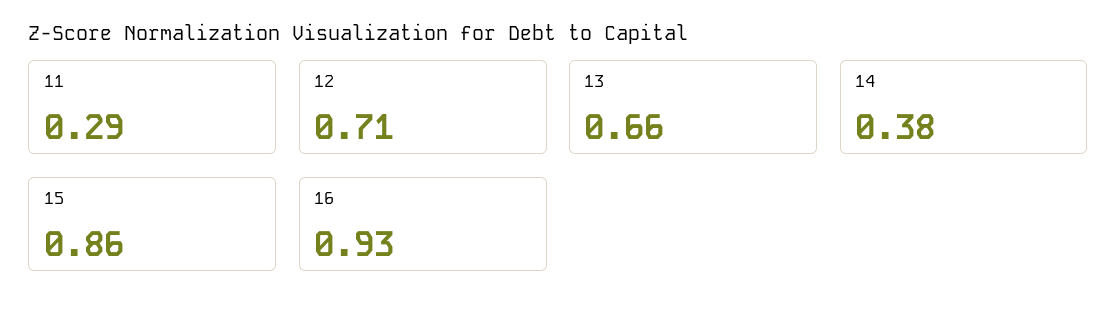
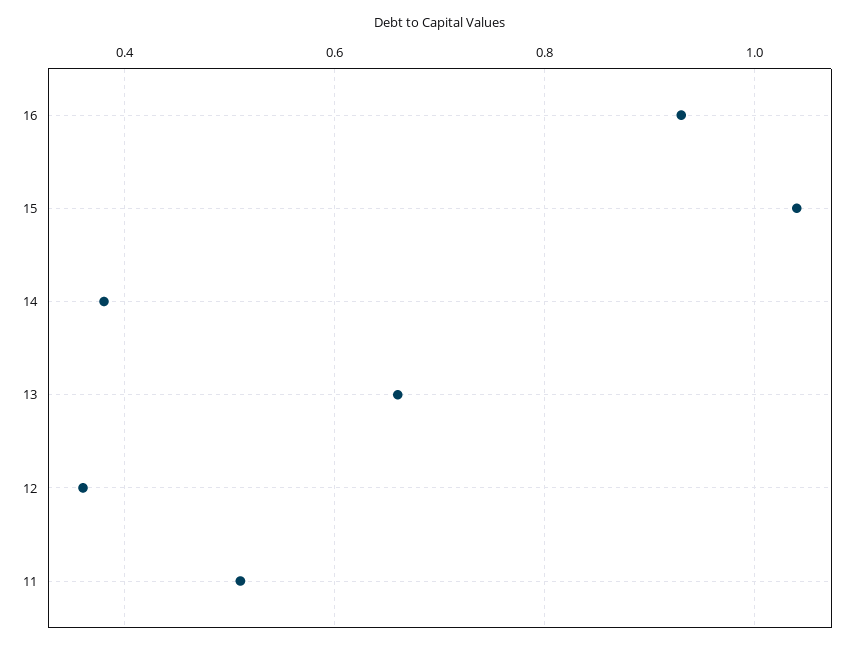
11: 0.29 -> 0.5
12: 0.71 -> 0.35
15: 0.86 -> 1.05

